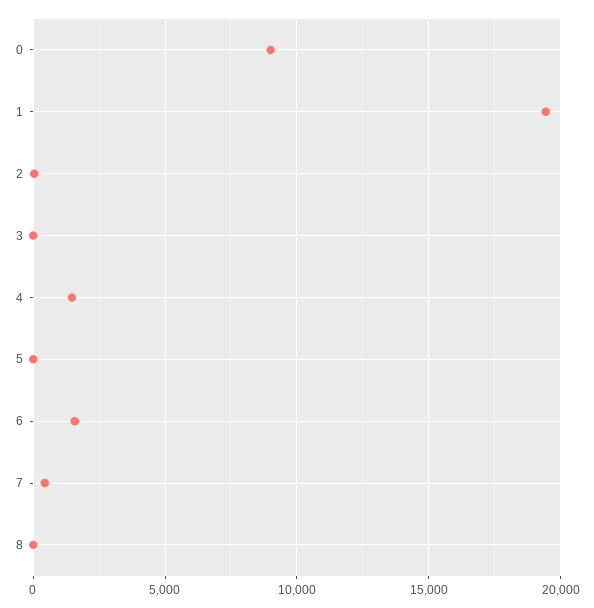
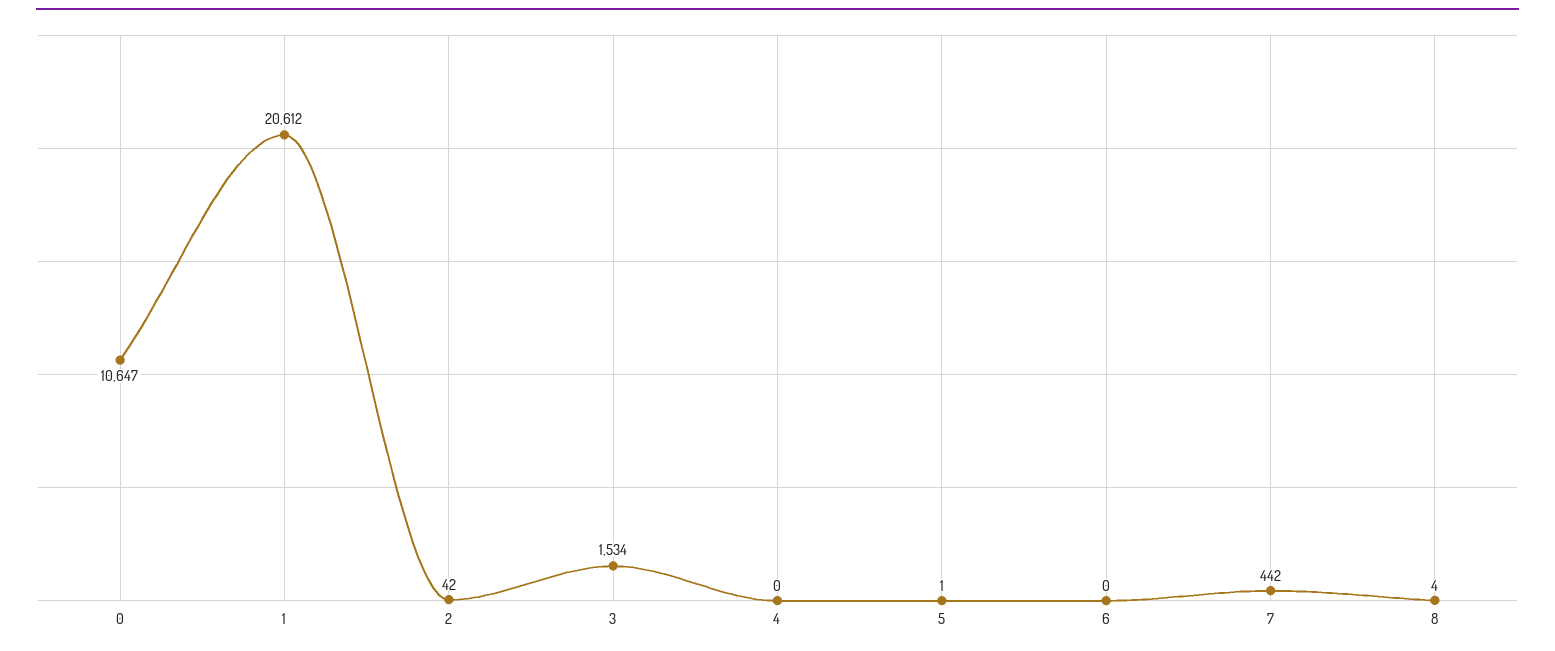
0: 9000 -> 10647
1: 19500 -> 20612
3: 0 -> 1534
4: 1500 -> 0
6: 1500 -> 0

